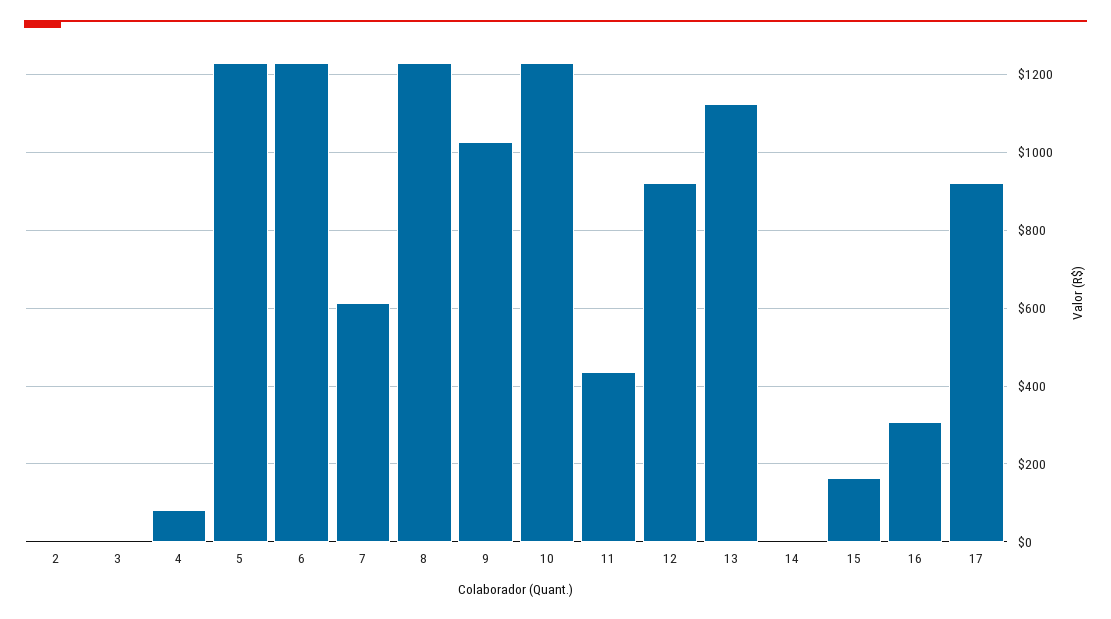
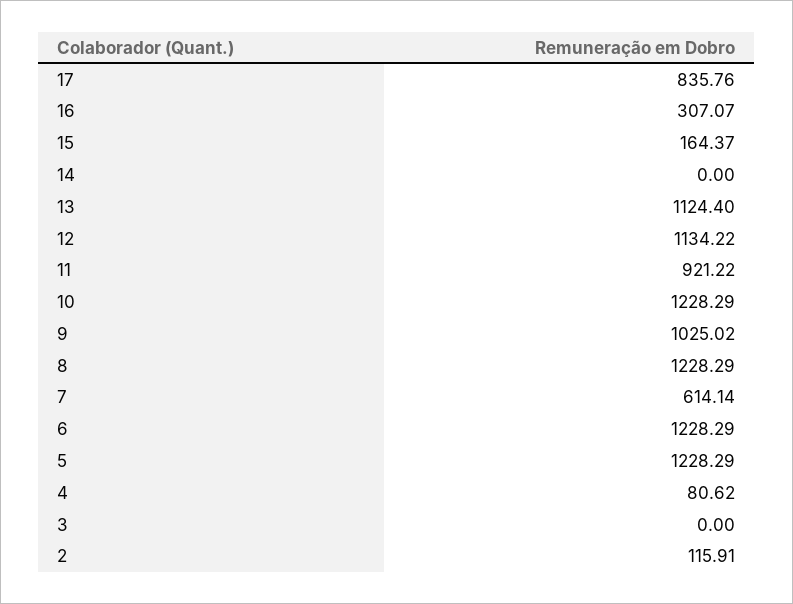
2: 0 -> 115.91
11: 440 -> 921.22
12: 920 -> 1134.22
17: 920 -> 835.76

